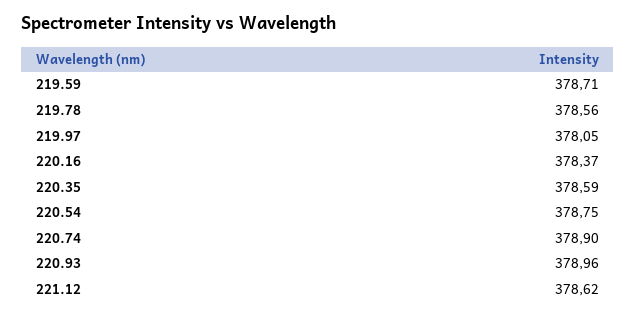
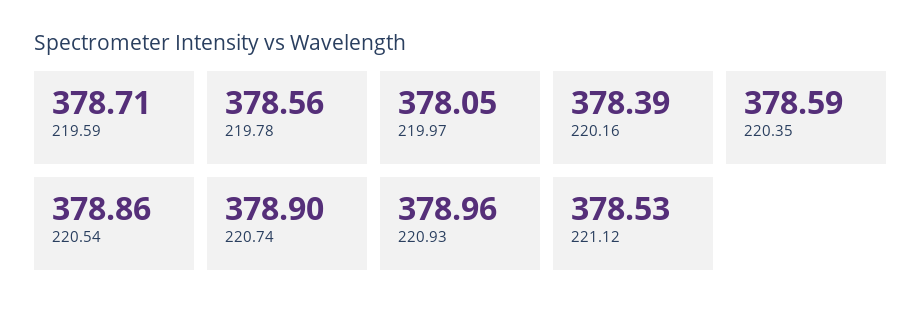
220.16: 378.37 -> 378.39
220.54: 378.75 -> 378.86
221.12: 378.62 -> 378.53

